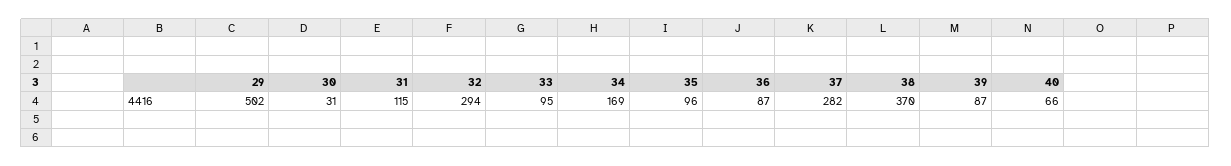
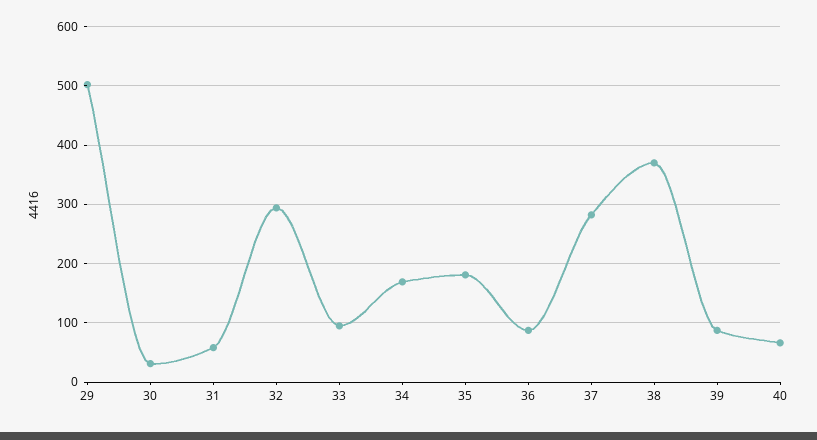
31: 115 -> 60
35: 96 -> 180

